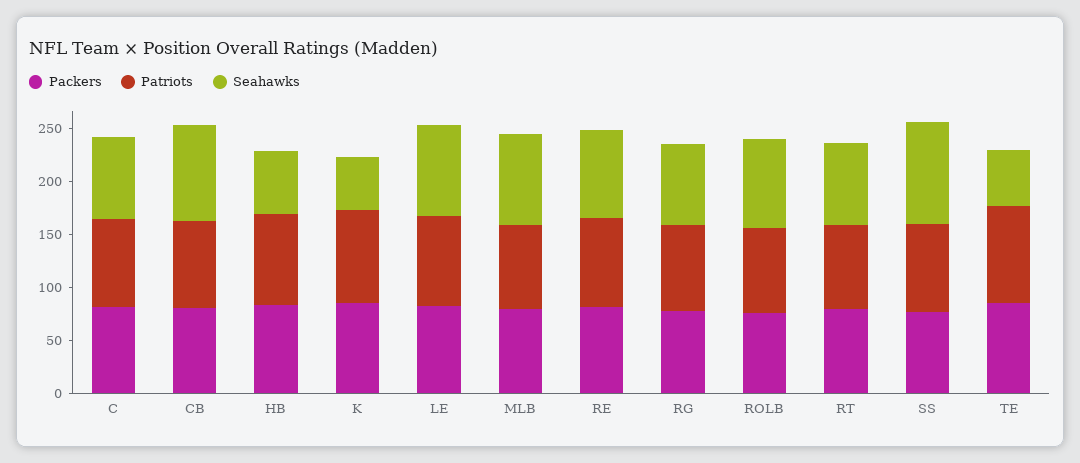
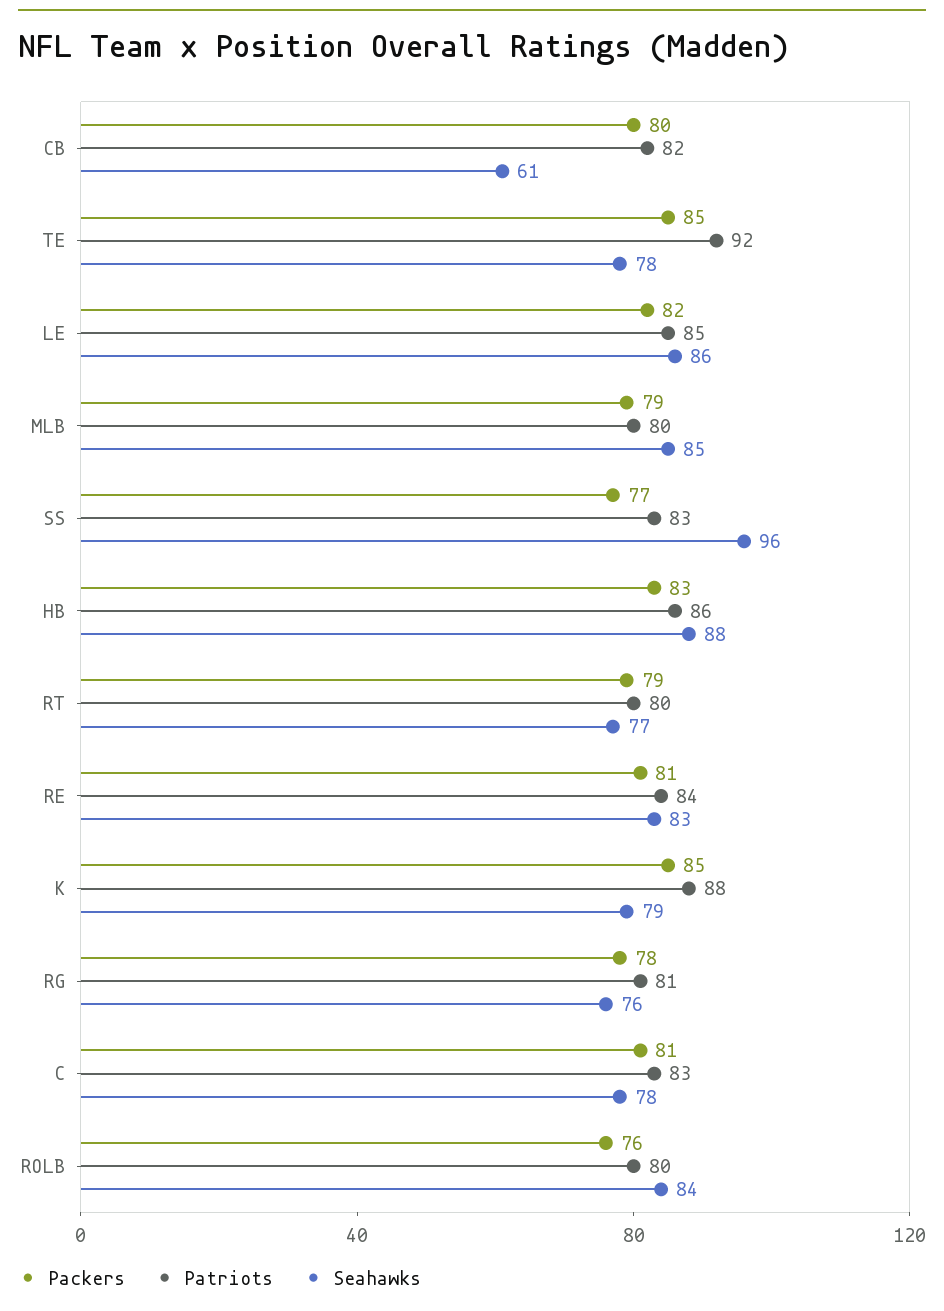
Seahawks, CB: 90 -> 61
Seahawks, HB: 60 -> 88
Seahawks, K: 50 -> 79
Seahawks, TE: 50 -> 78

